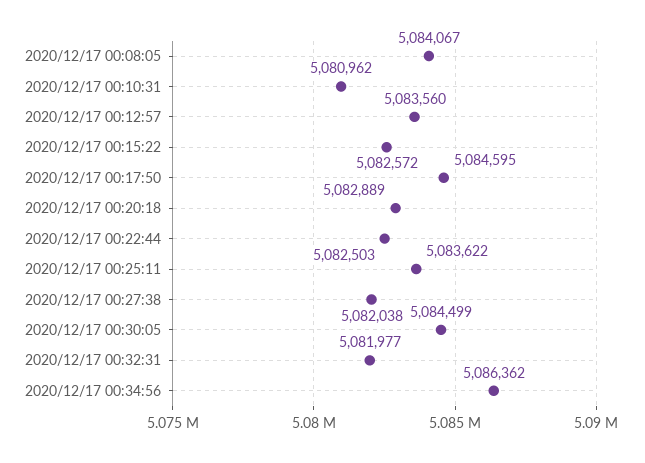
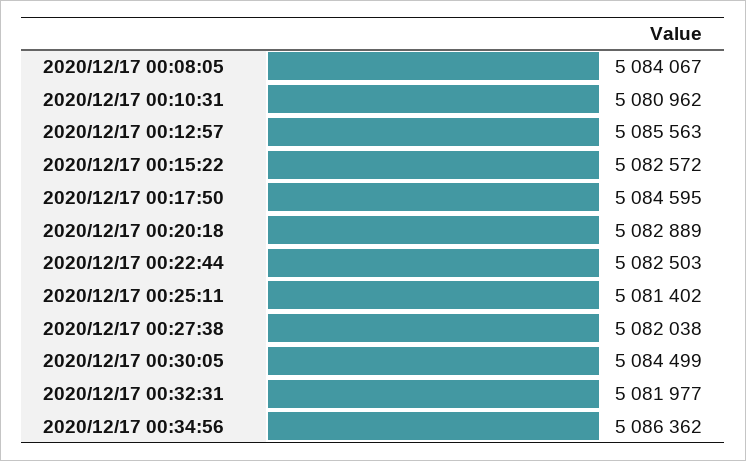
2020/12/17 00:12:57: 5083560 -> 5085563
2020/12/17 00:25:11: 5083622 -> 5081402

